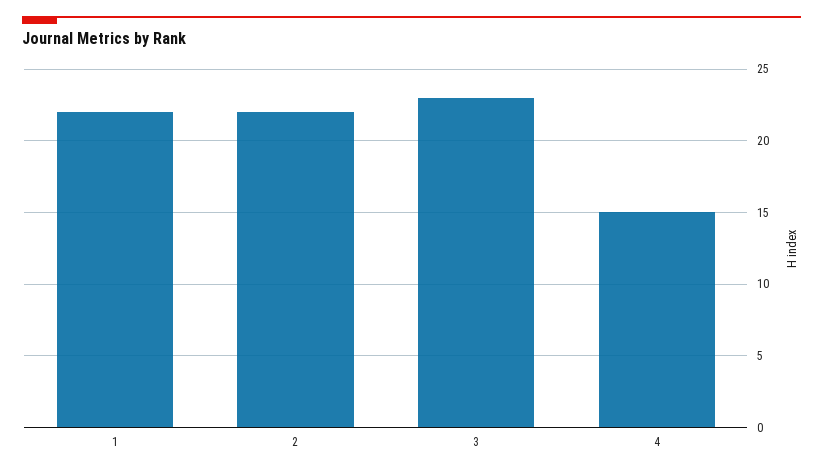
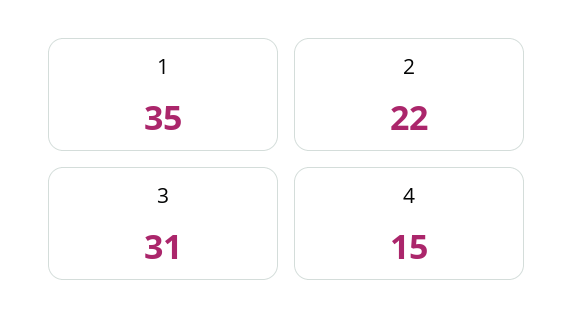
1: 22 -> 35
3: 23 -> 31

